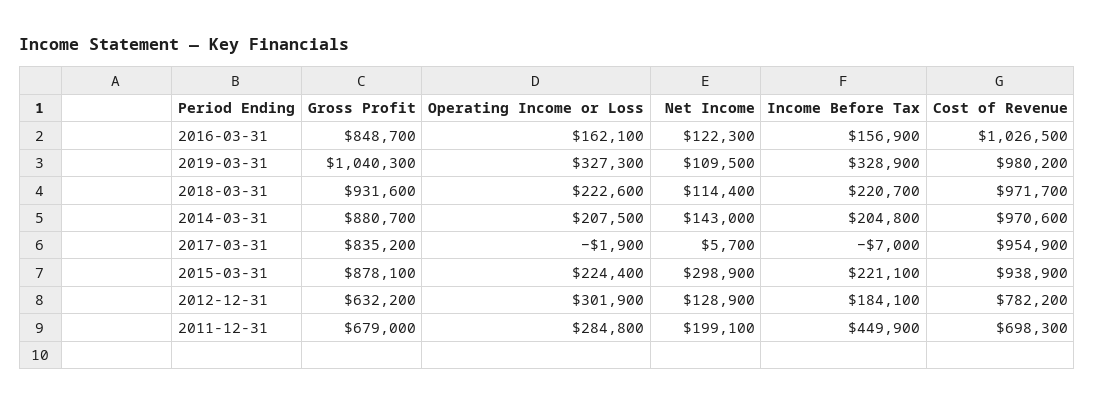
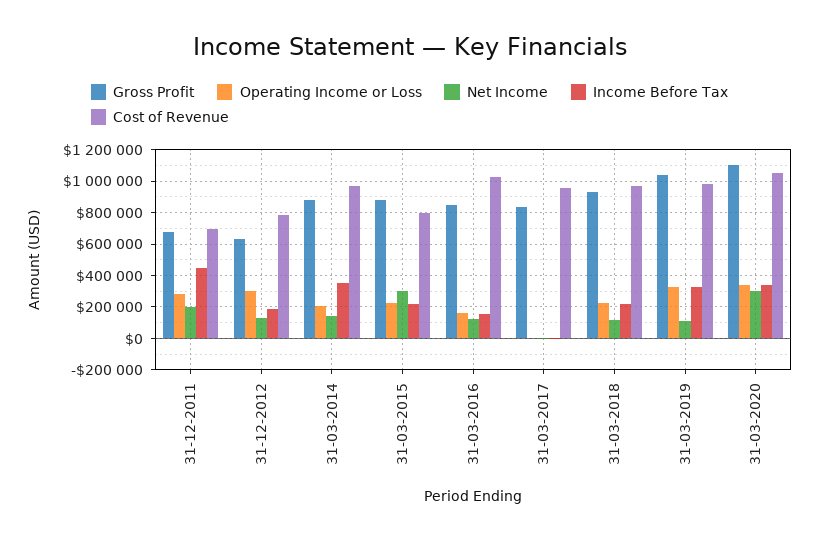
Income Before Tax, 2014-03-31: 204800 -> 350000
Cost of Revenue, 2015-03-31: 938900 -> 800000
Gross Profit, 31-03-2020: none -> 1100000
Operating Income or Loss, 31-03-2020: none -> 350000
Net Income, 31-03-2020: none -> 300000
Income Before Tax, 31-03-2020: none -> 350000
Cost of Revenue, 31-03-2020: none -> 1050000

